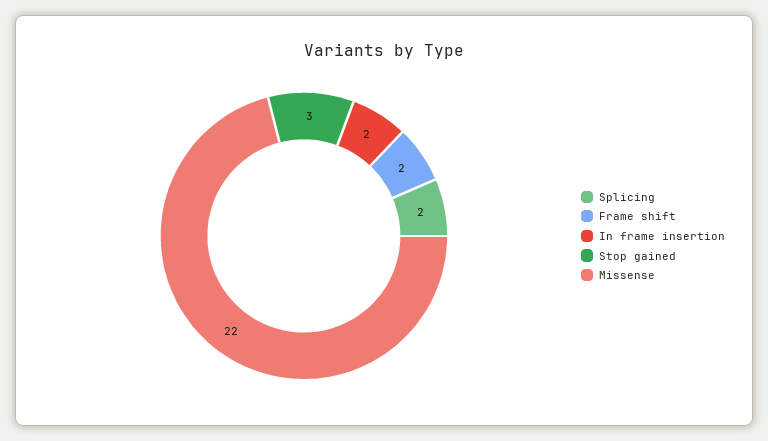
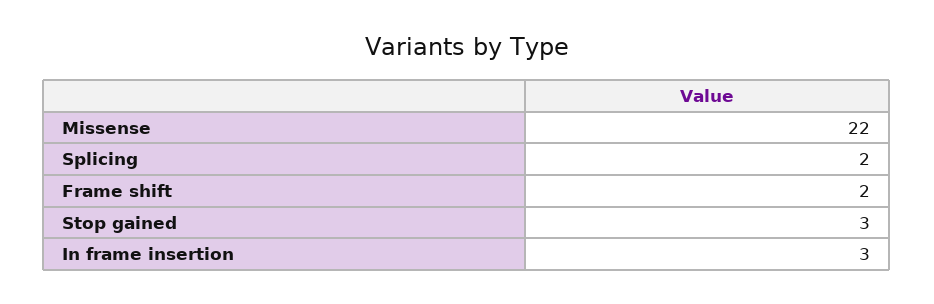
In frame insertion: 2 -> 3

